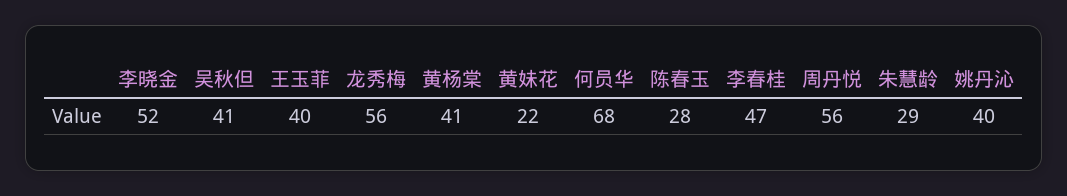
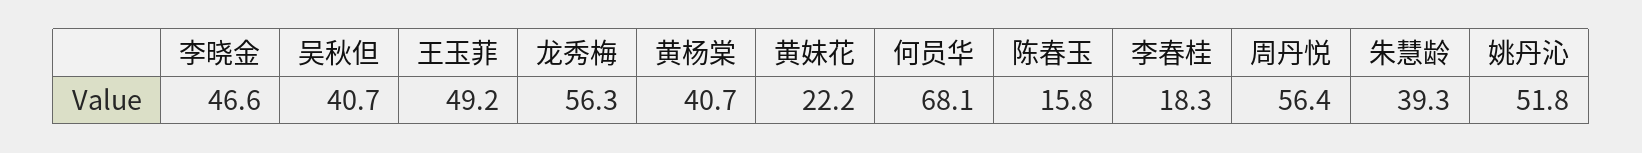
李晓金: 52 -> 46.6
王玉菲: 40 -> 49.2
陈春玉: 28 -> 15.8
李春桂: 47 -> 18.3
朱慧龄: 29 -> 39.3
姚丹沁: 40 -> 51.8

